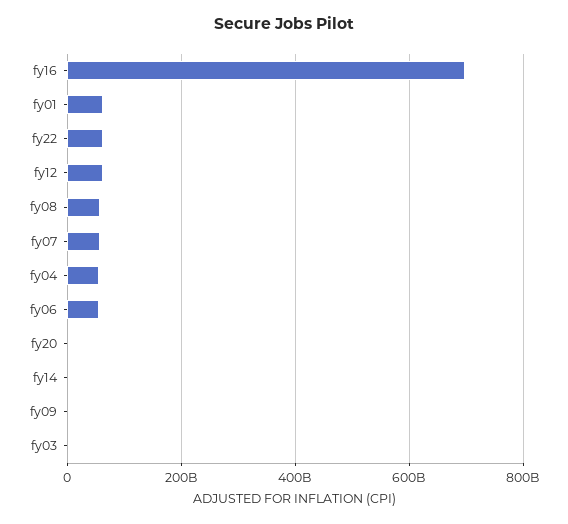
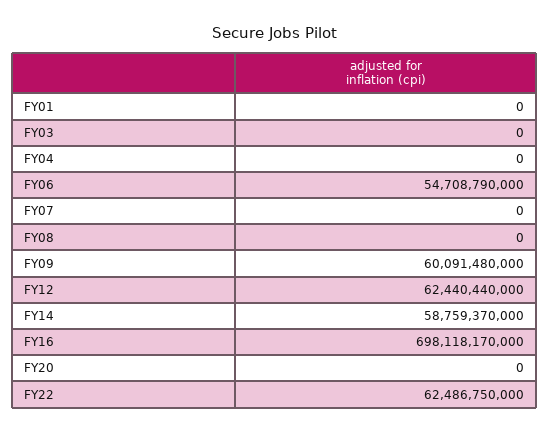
fy01: 60000000000 -> 0
fy08: 60000000000 -> 0
fy07: 60000000000 -> 0
fy04: 60000000000 -> 0
fy14: 0 -> 58759370000
fy09: 0 -> 60091480000

